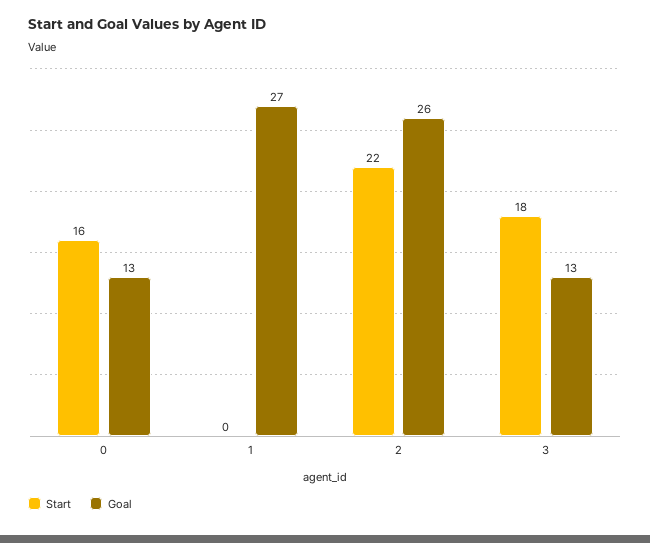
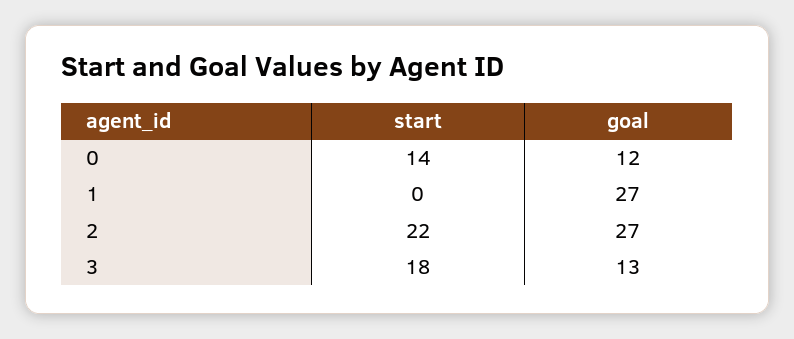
Start, 0: 16 -> 14
Goal, 0: 13 -> 12
Goal, 2: 26 -> 27

